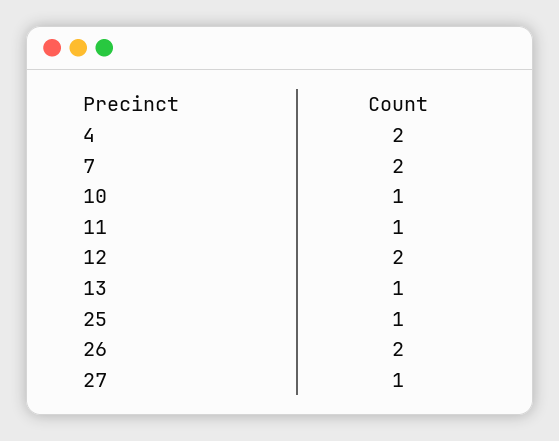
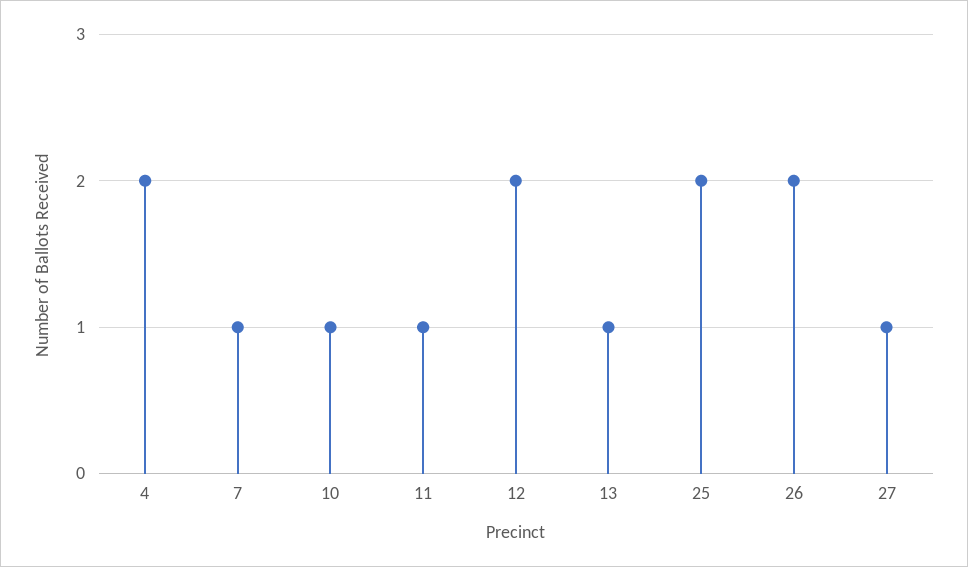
7: 2 -> 1
25: 1 -> 2

